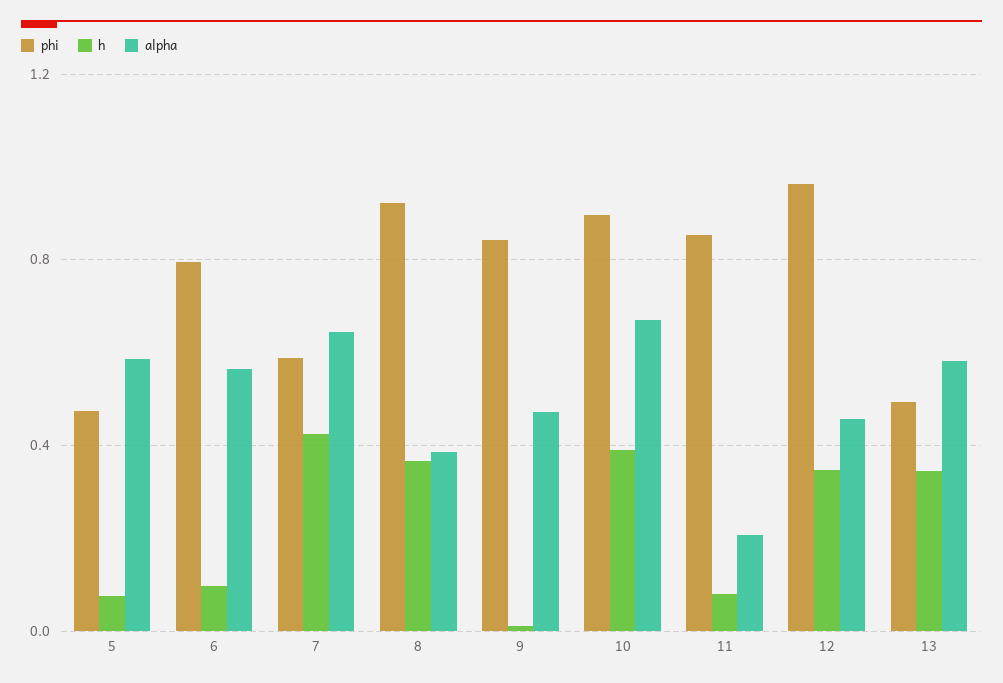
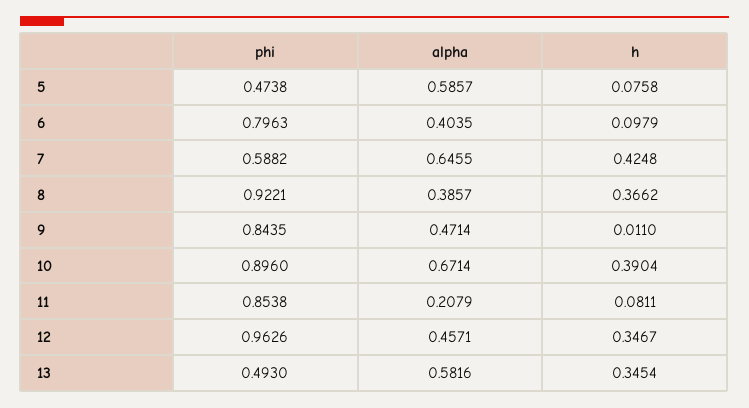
alpha, 6: 0.55 -> 0.4035

